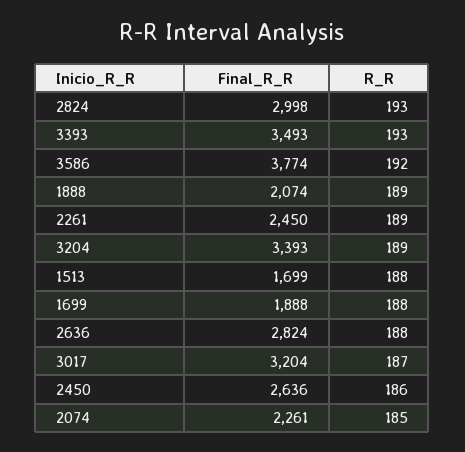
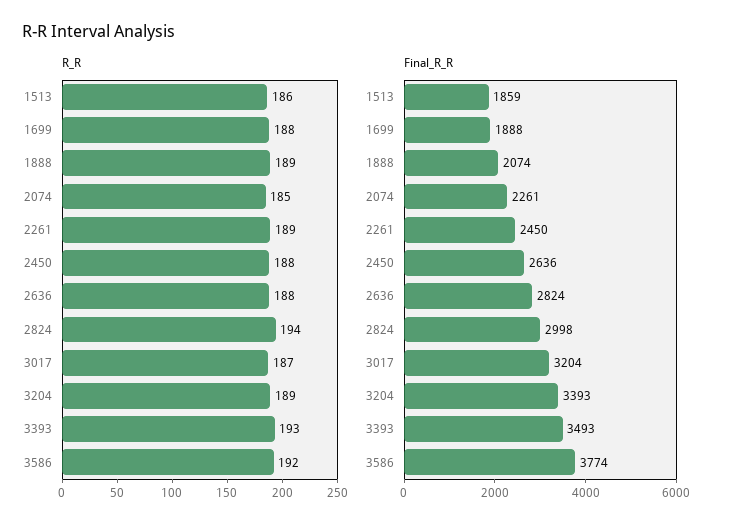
R_R, 2824: 193 -> 194
Final_R_R, 1513: 1699 -> 1859
R_R, 1513: 188 -> 186
R_R, 2450: 186 -> 188

